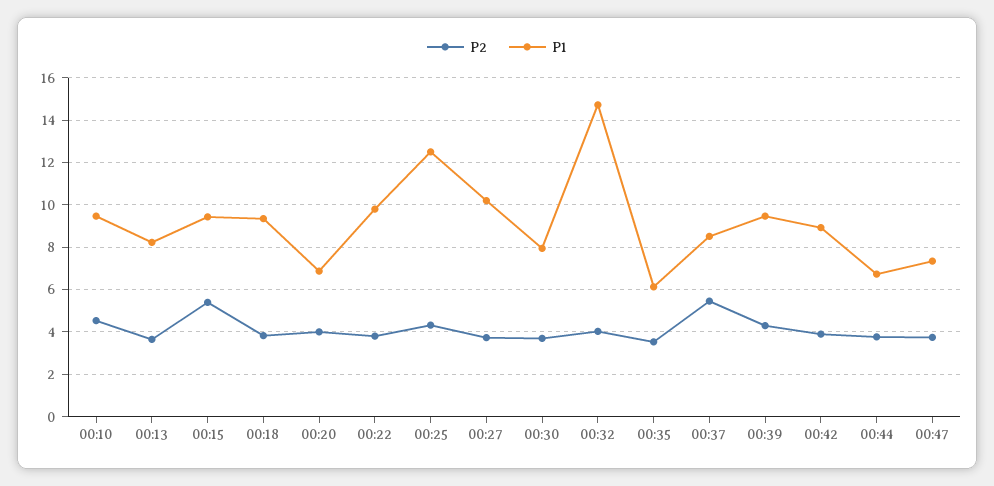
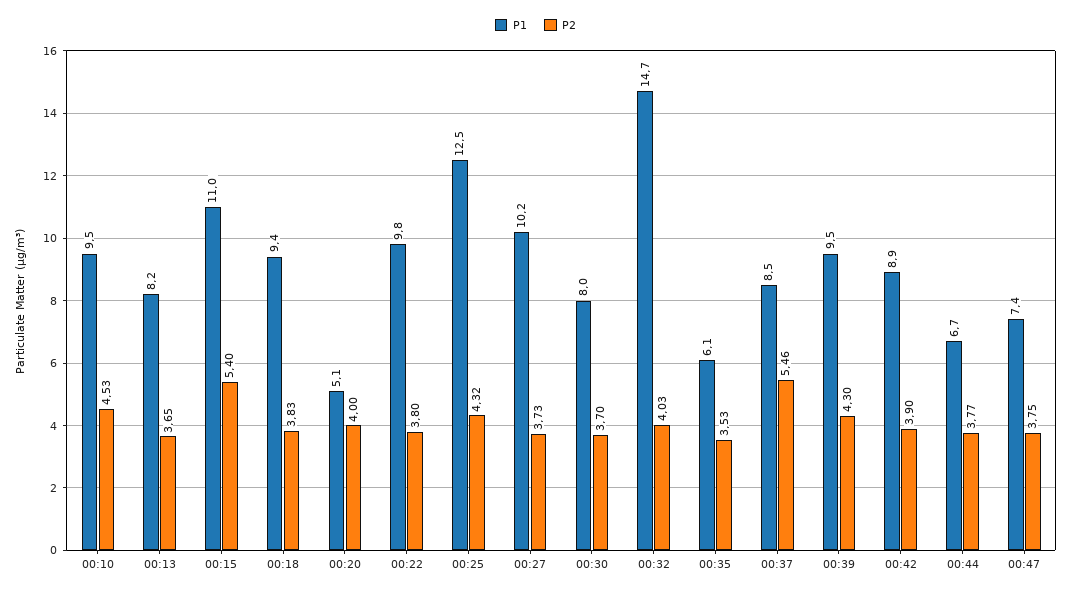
P1, 00:15: 9.5 -> 11
P1, 00:20: 7 -> 5.1

